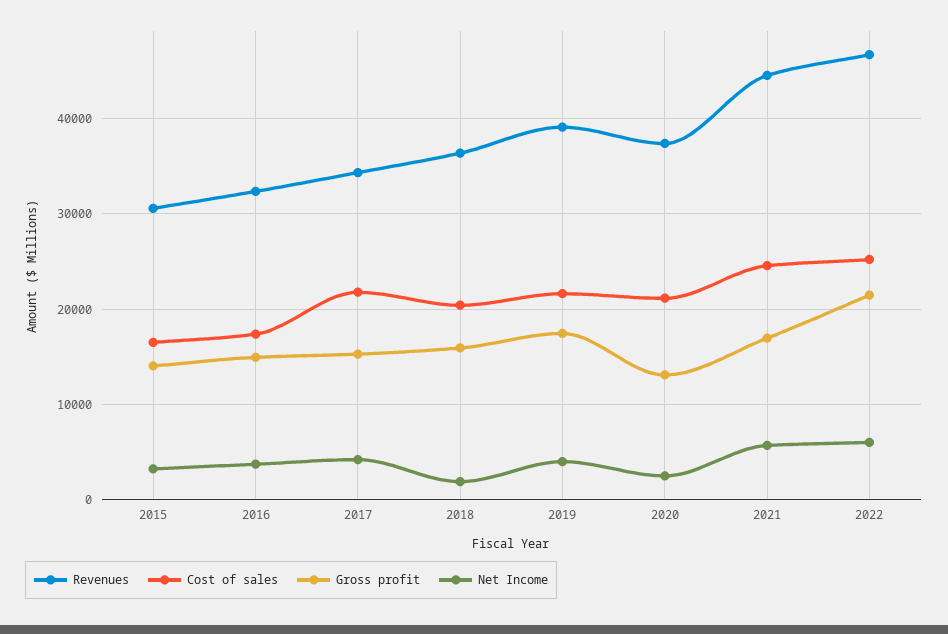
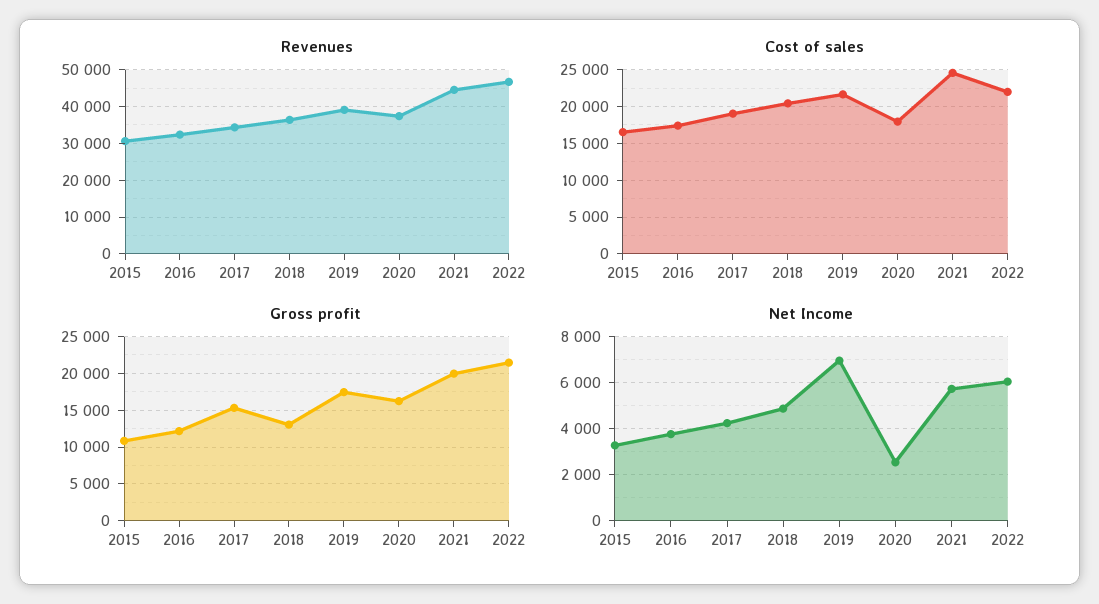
Gross profit, 2015: 14000 -> 11000
Gross profit, 2016: 15000 -> 12000
Cost of sales, 2017: 22000 -> 19000
Gross profit, 2018: 16000 -> 13000
Net Income, 2018: 2000 -> 5000
Net Income, 2019: 4000 -> 7000
Cost of sales, 2020: 21000 -> 18000
Gross profit, 2020: 13000 -> 16000
Gross profit, 2021: 17000 -> 20000
Cost of sales, 2022: 25000 -> 22000

